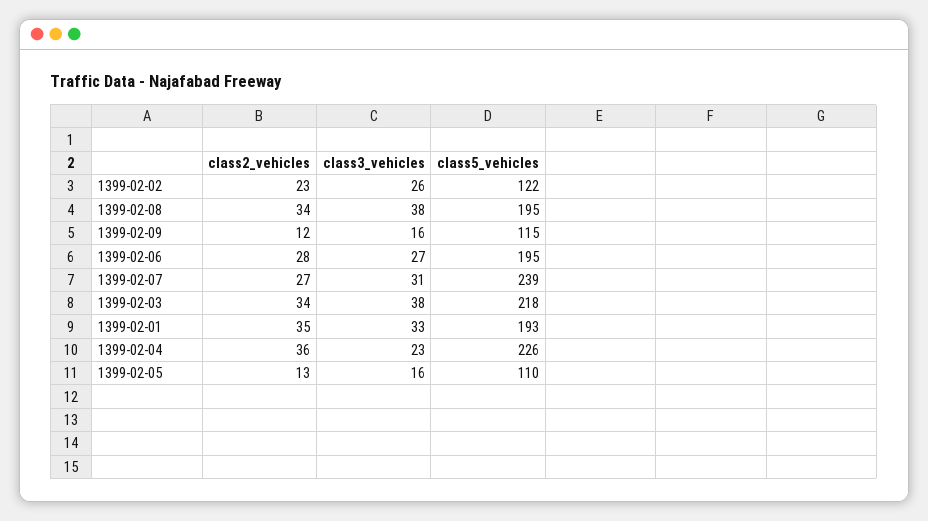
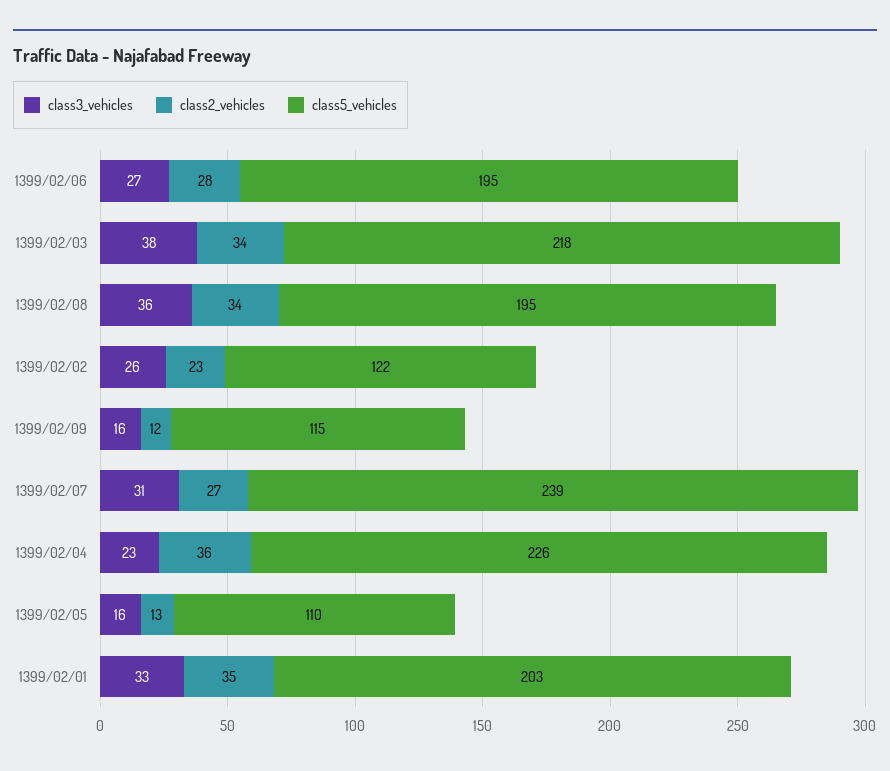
class3_vehicles, 1399-02-08: 38 -> 36
class5_vehicles, 1399-02-01: 193 -> 203

